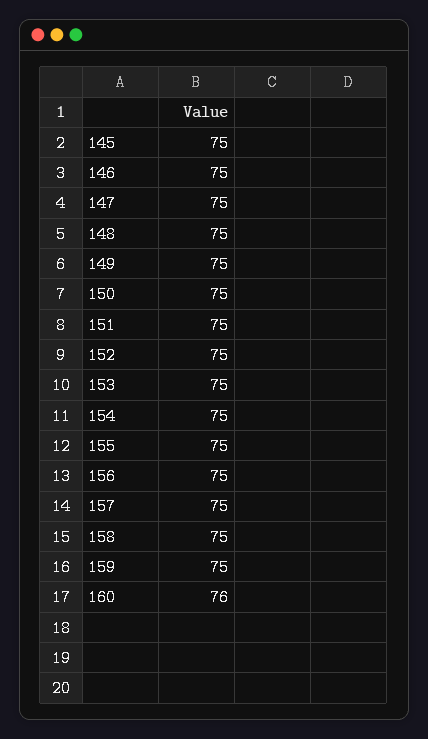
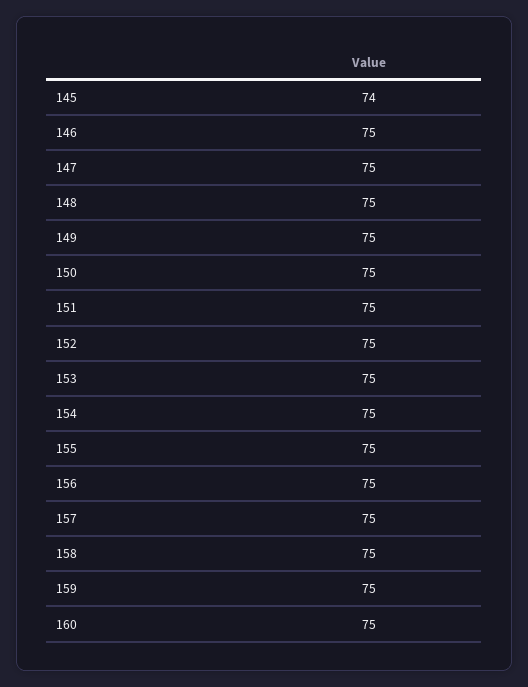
145: 75 -> 74
160: 76 -> 75

